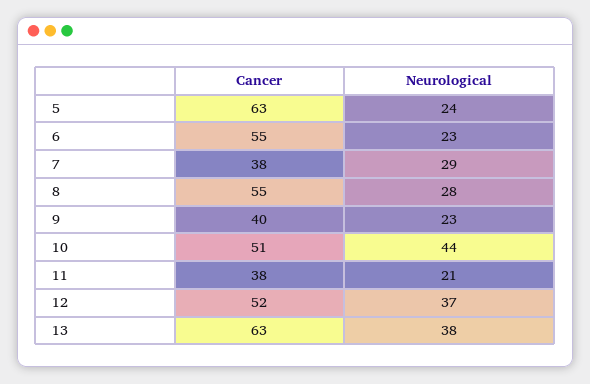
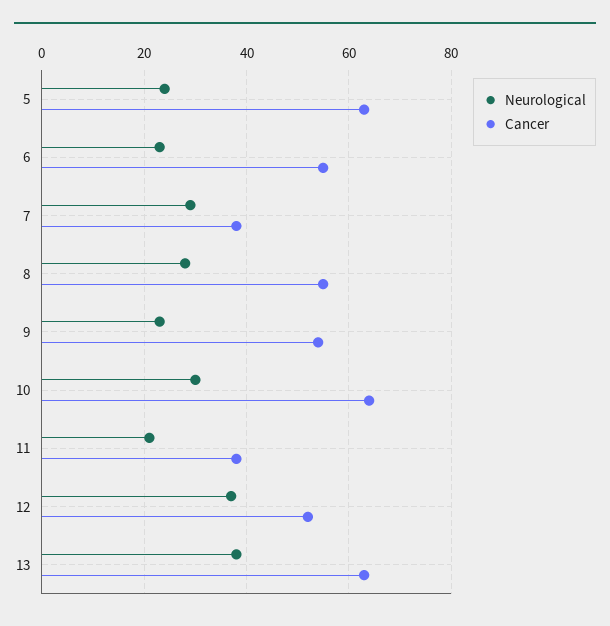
Cancer, 9: 40 -> 55
Cancer, 10: 51 -> 65
Neurological, 10: 44 -> 30

